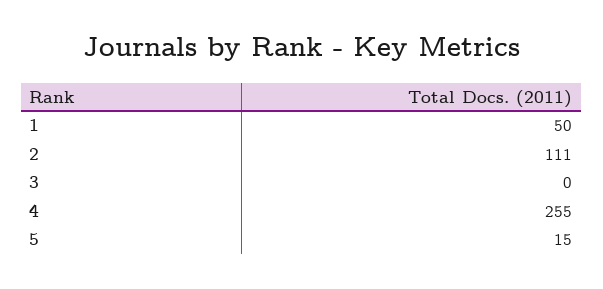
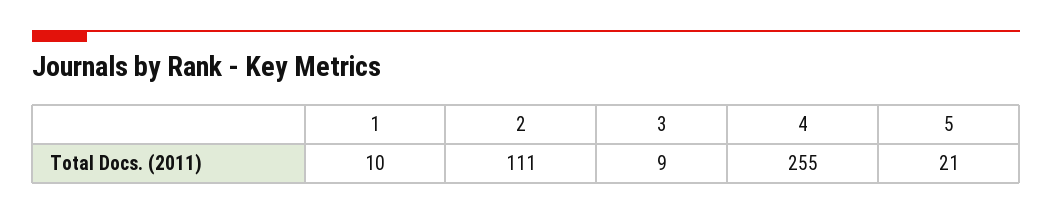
1: 50 -> 10
3: 0 -> 9
5: 15 -> 21

